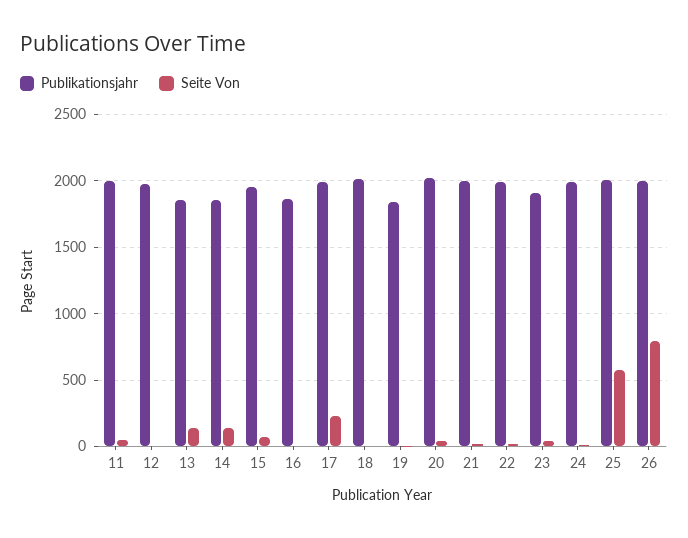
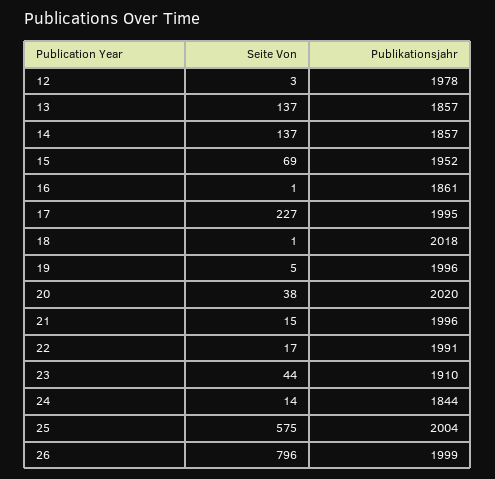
Publikationsjahr, 11: 2000 -> none
Seite Von, 11: 50 -> none
Publikationsjahr, 19: 1850 -> 1996
Publikationsjahr, 24: 2000 -> 1844

